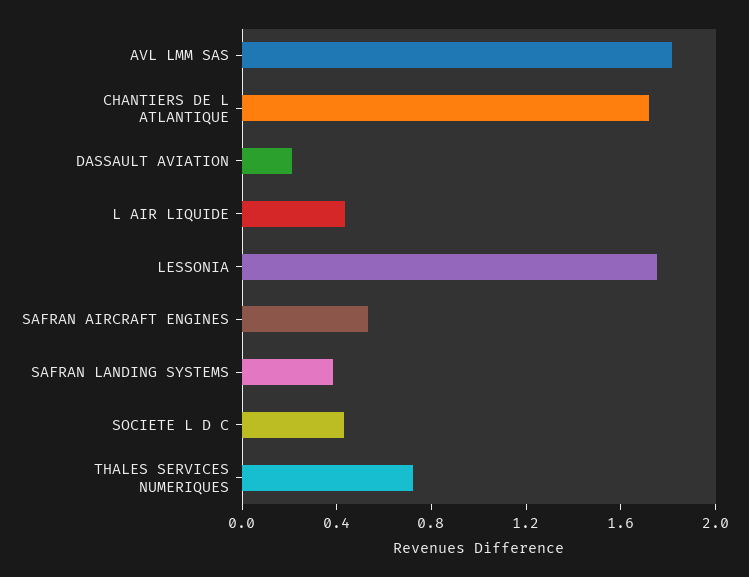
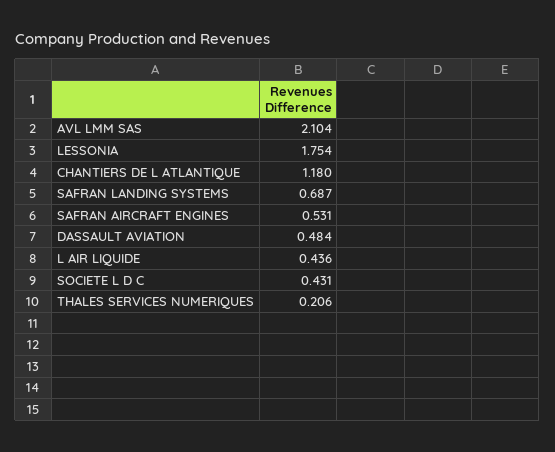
AVL LMM SAS: 1.8 -> 2.104
CHANTIERS DE L ATLANTIQUE: 1.7 -> 1.18
DASSAULT AVIATION: 0.2 -> 0.484
SAFRAN LANDING SYSTEMS: 0.4 -> 0.687
THALES SERVICES NUMERIQUES: 0.7 -> 0.206

